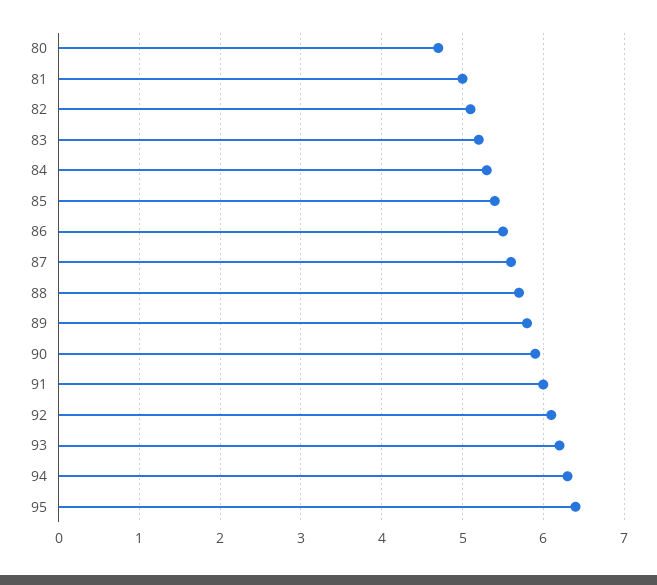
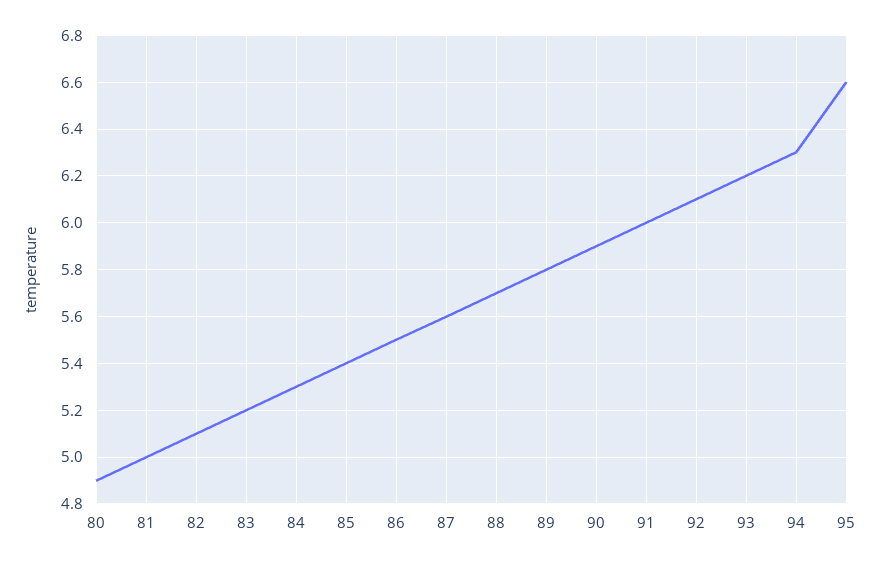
80: 4.7 -> 4.9
95: 6.4 -> 6.6

